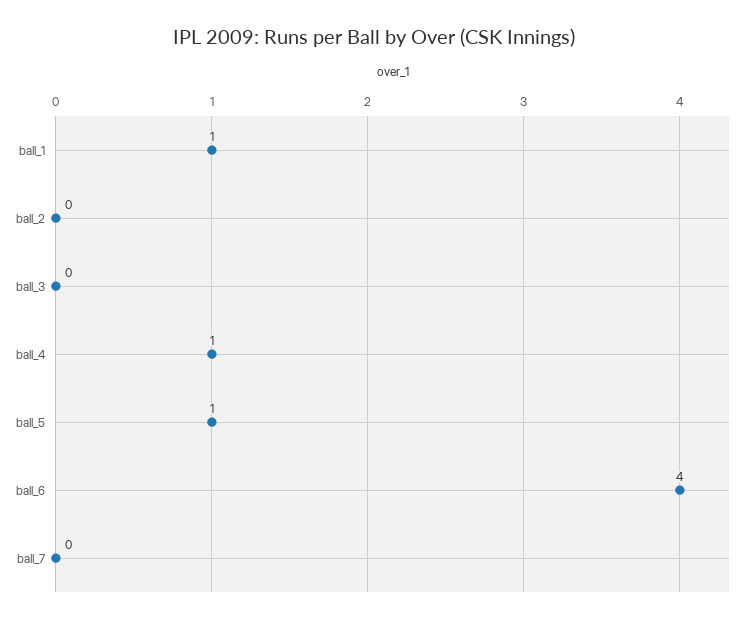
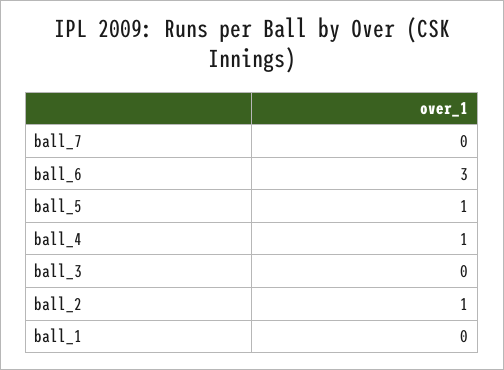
ball_1: 1 -> 0
ball_2: 0 -> 1
ball_6: 4 -> 3

